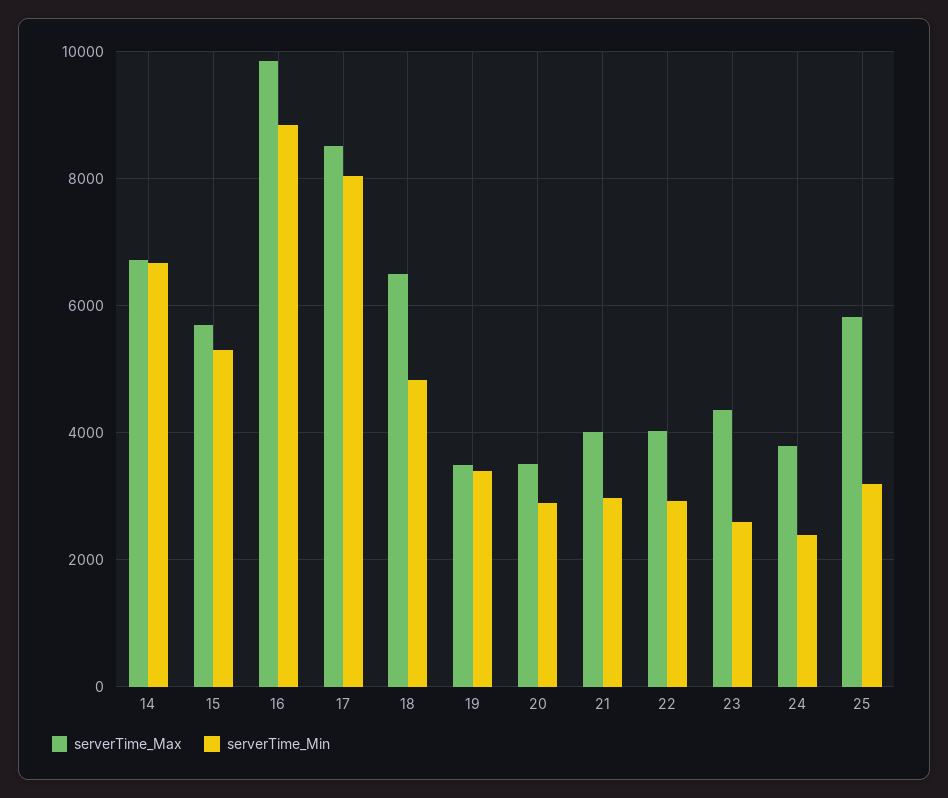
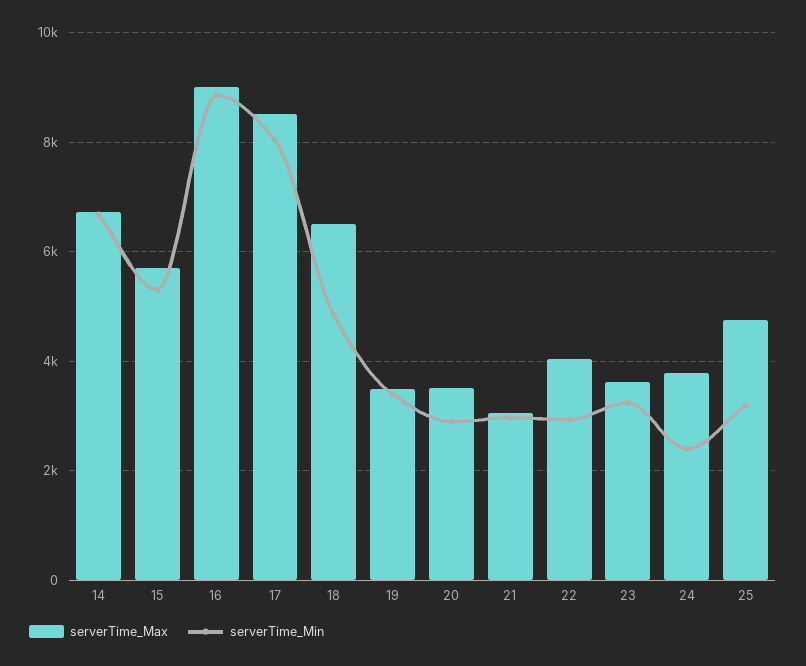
serverTime_Max, 16: 9800 -> 9000
serverTime_Max, 21: 4000 -> 3000
serverTime_Max, 23: 4400 -> 3600
serverTime_Min, 23: 2600 -> 3200
serverTime_Max, 25: 5800 -> 4800

